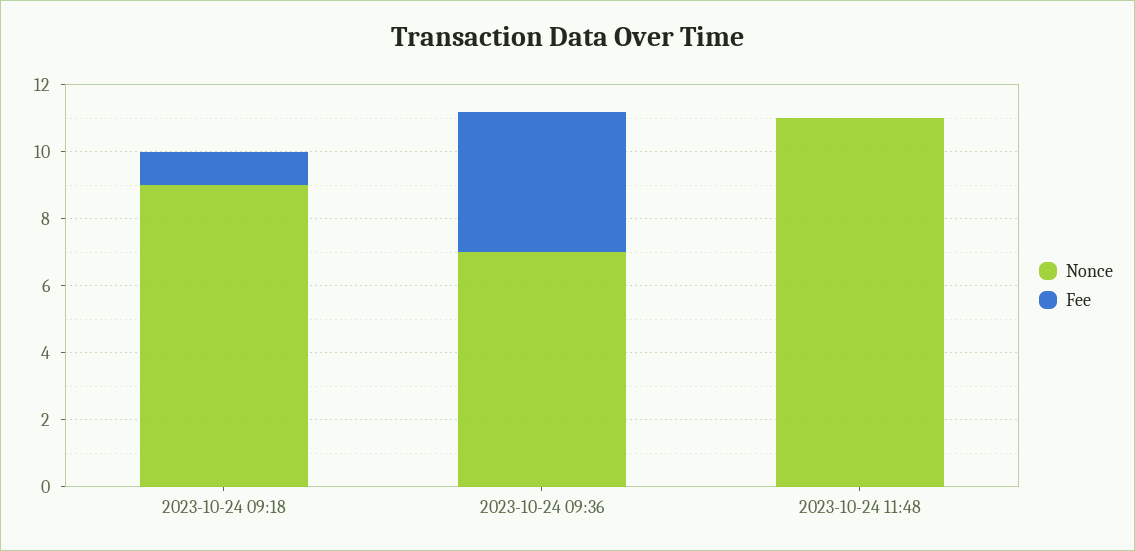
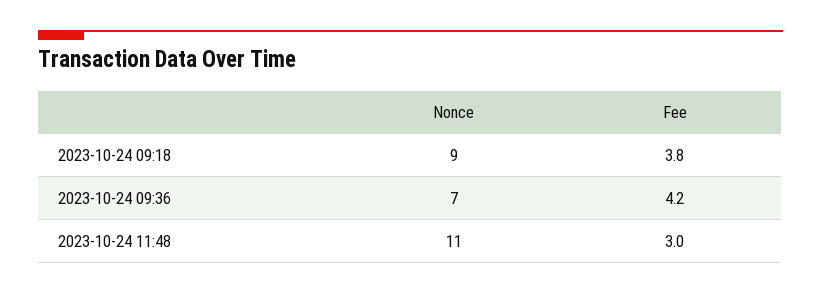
Fee, 2023-10-24 09:18: 1 -> 3.8
Fee, 2023-10-24 11:48: 0 -> 3

